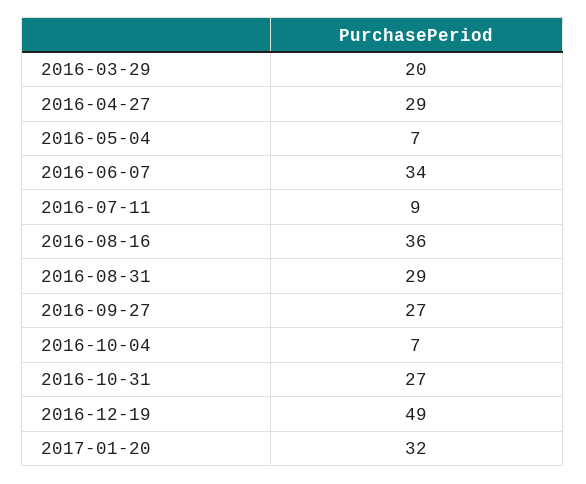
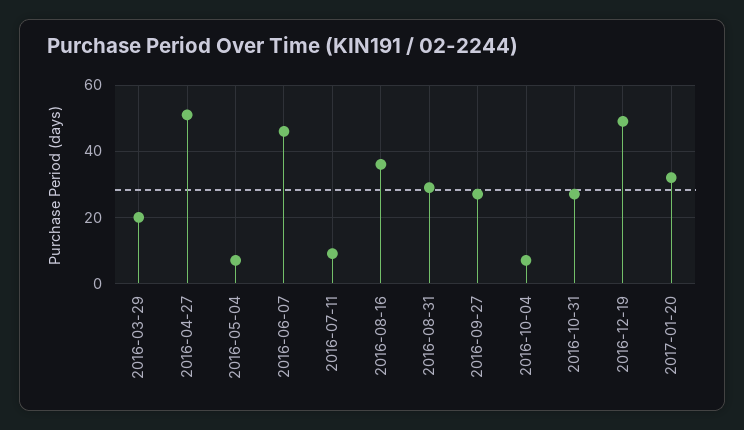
2016-04-27: 29 -> 50
2016-06-07: 34 -> 45

